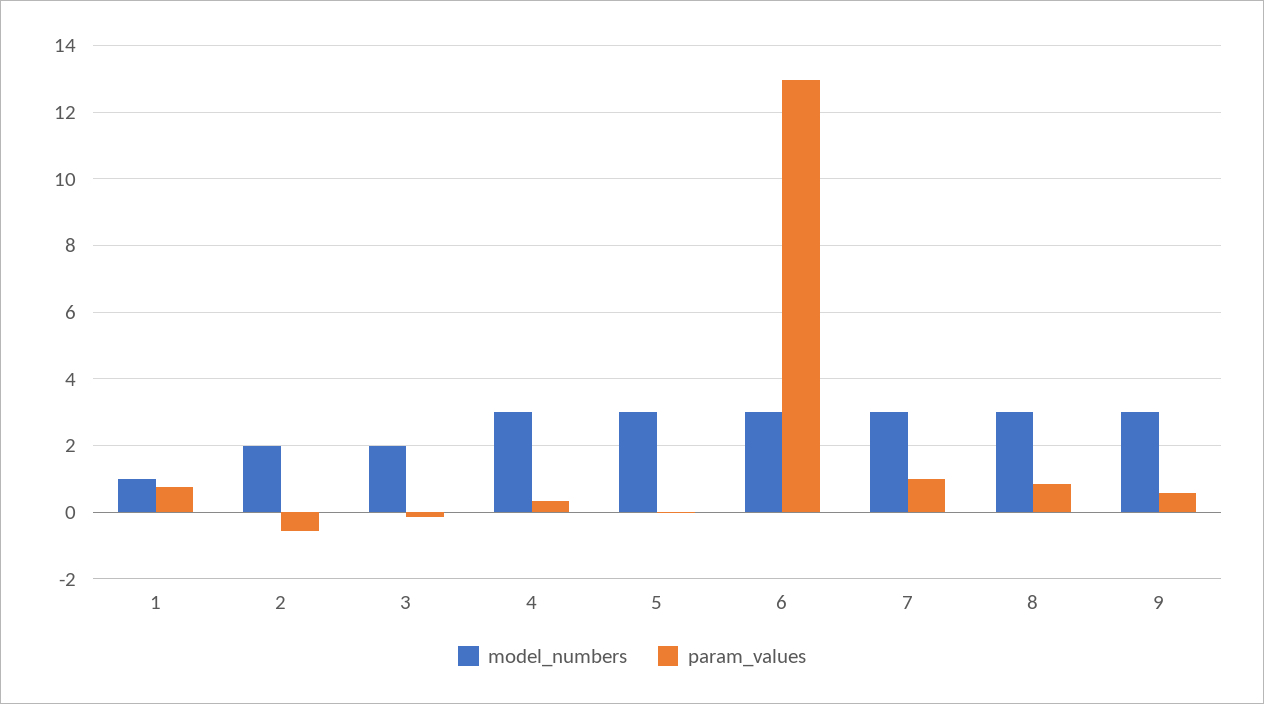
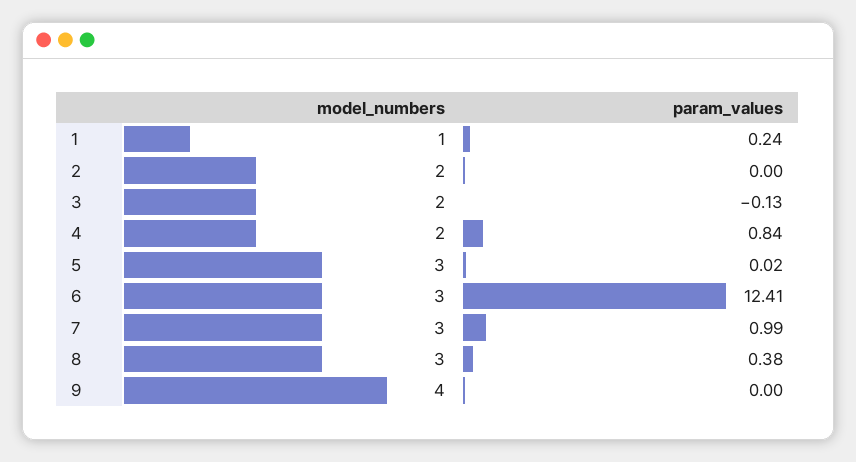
param_values, 1: 0.8 -> 0.24
param_values, 2: -0.6 -> 0
model_numbers, 4: 3 -> 2
param_values, 4: 0.4 -> 0.84
param_values, 6: 13 -> 12.41
param_values, 8: 0.8 -> 0.38
model_numbers, 9: 3 -> 4
param_values, 9: 0.6 -> 0

